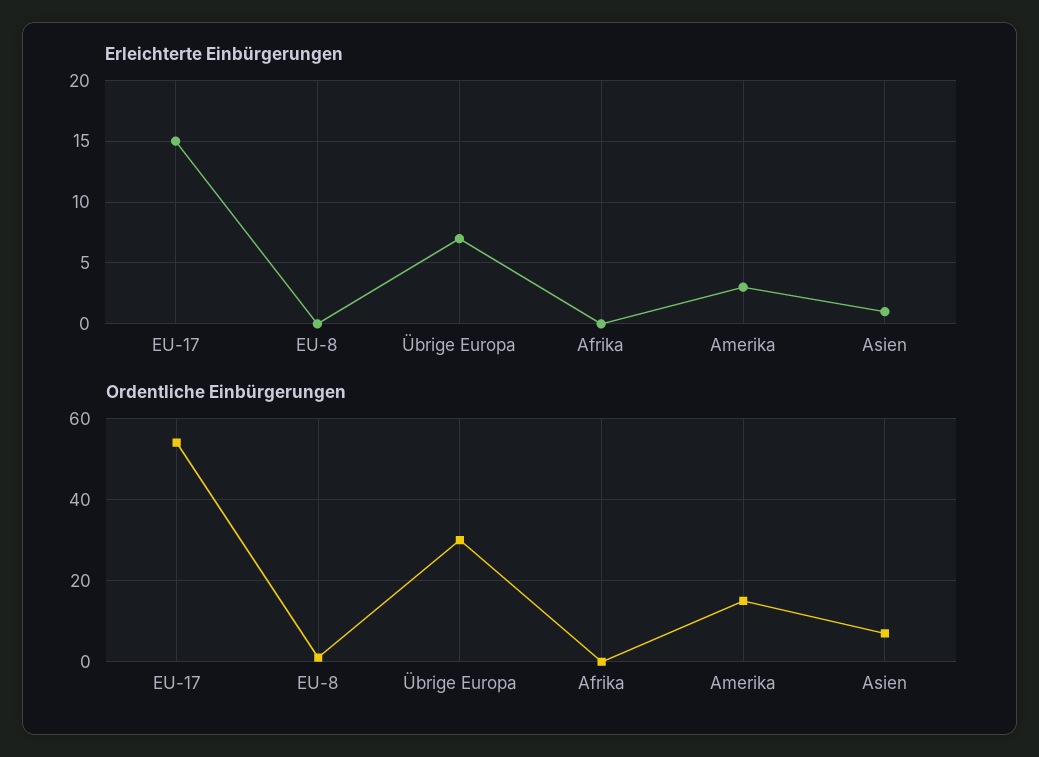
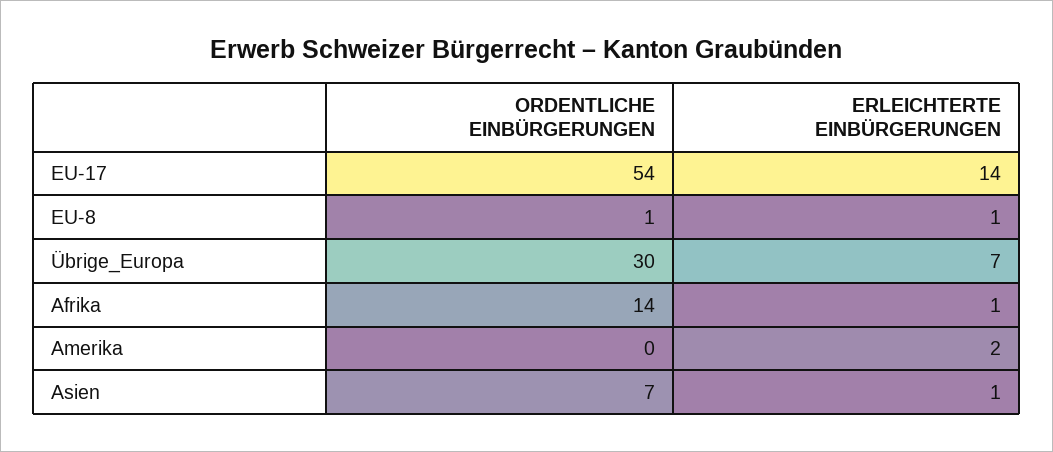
Erleichterte Einbürgerungen, EU-17: 15 -> 14
Erleichterte Einbürgerungen, EU-8: 0 -> 1
Erleichterte Einbürgerungen, Afrika: 0 -> 1
Erleichterte Einbürgerungen, Amerika: 3 -> 2
Ordentliche Einbürgerungen, Afrika: 0 -> 14
Ordentliche Einbürgerungen, Amerika: 15 -> 0

